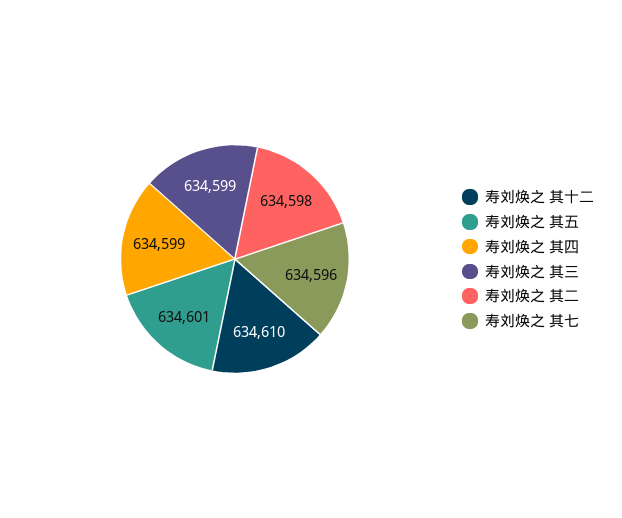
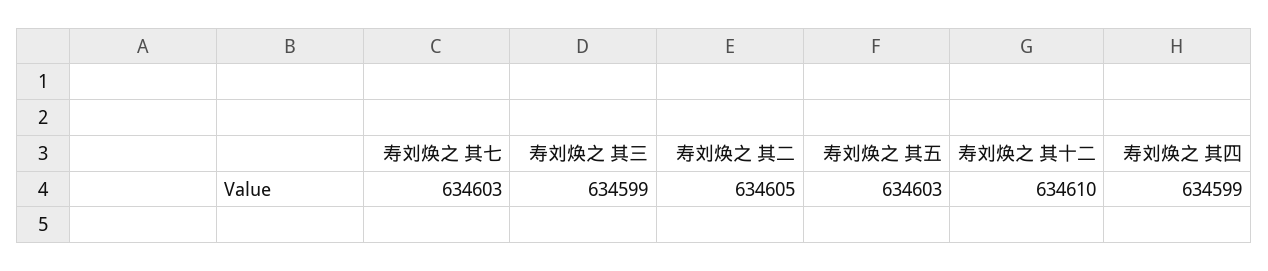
寿刘焕之 其五: 634601 -> 634603
寿刘焕之 其二: 634598 -> 634605
寿刘焕之 其七: 634596 -> 634603

